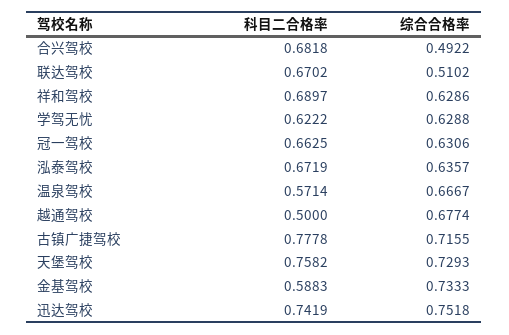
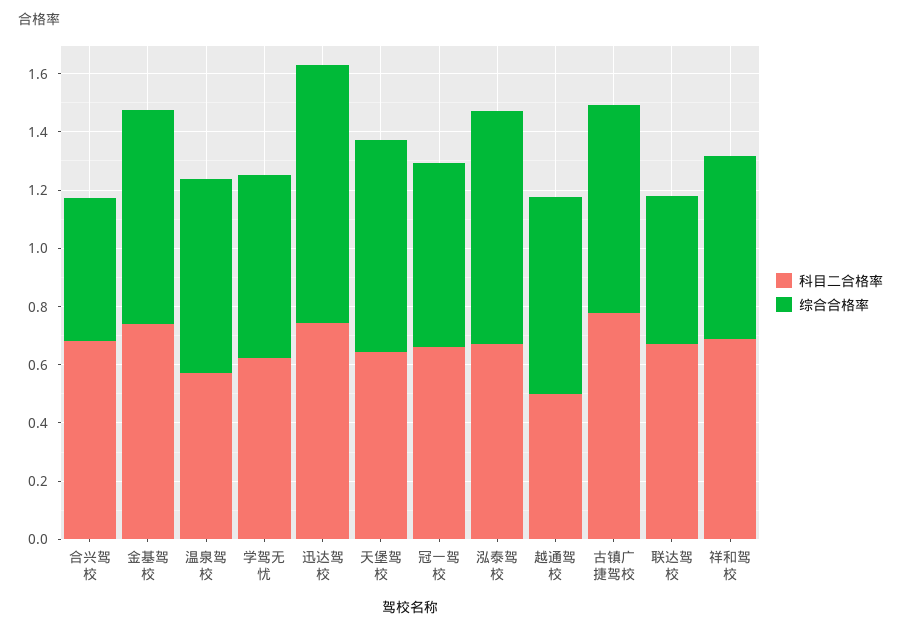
综合合格率, 泓泰驾校: 0.6357 -> 0.8
科目二合格率, 天堡驾校: 0.7582 -> 0.65
科目二合格率, 金基驾校: 0.5883 -> 0.75
综合合格率, 迅达驾校: 0.7518 -> 0.9

